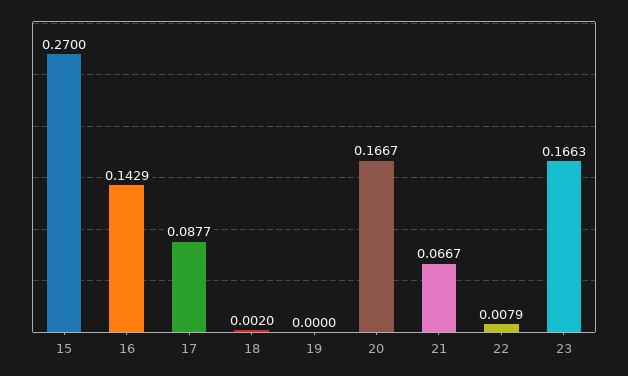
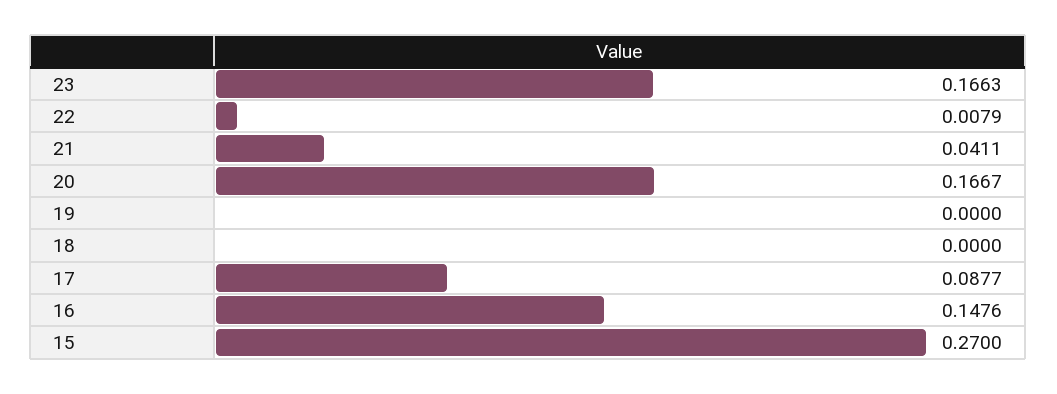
16: 0.1429 -> 0.1476
18: 0.002 -> 0
21: 0.0667 -> 0.0411

